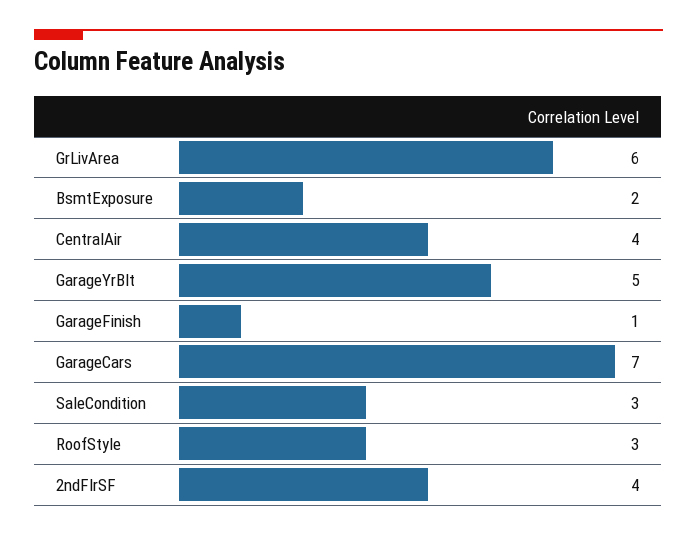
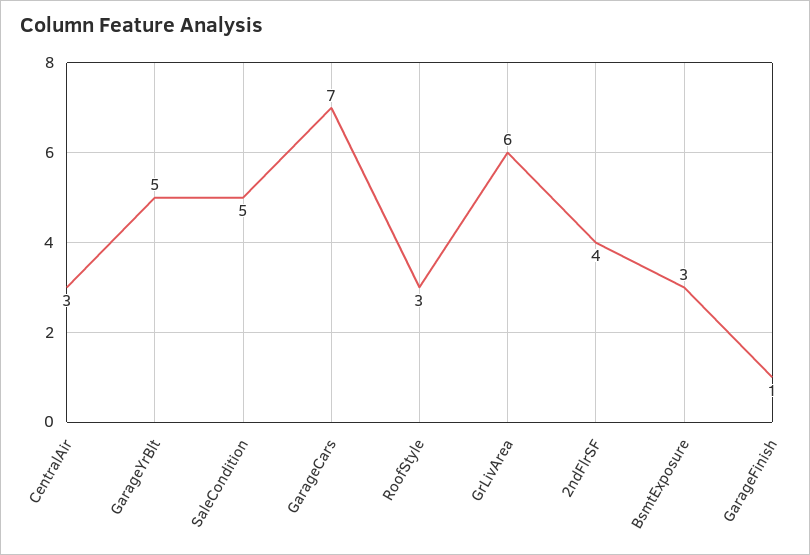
BsmtExposure: 2 -> 3
CentralAir: 4 -> 3
SaleCondition: 3 -> 5

